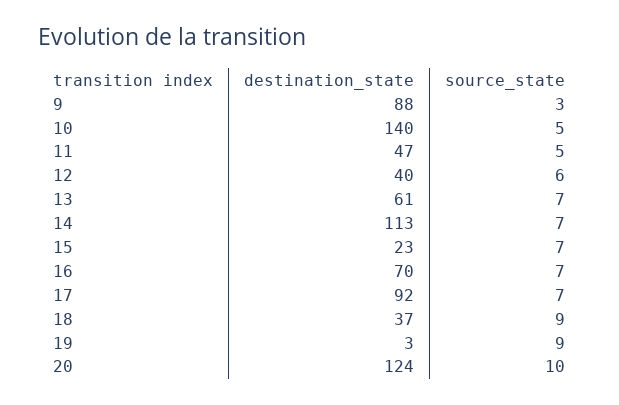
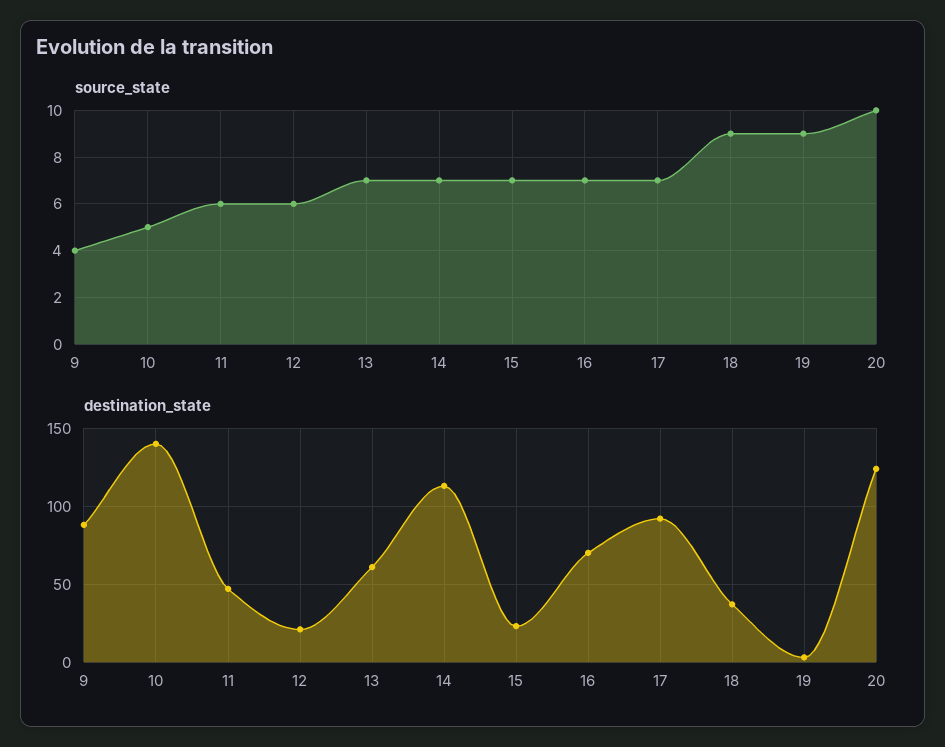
source_state, 9: 3 -> 4
source_state, 11: 5 -> 6
destination_state, 12: 40 -> 20

